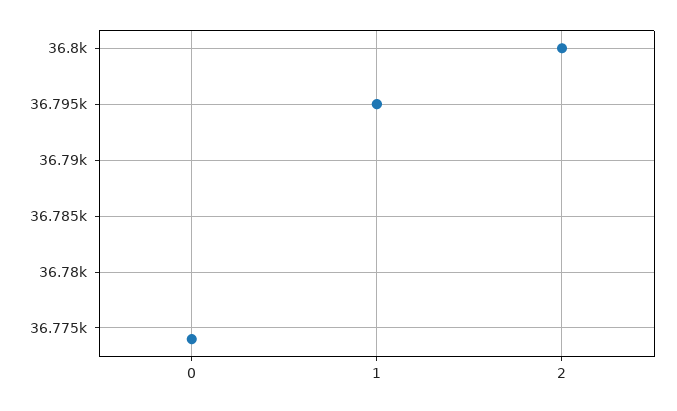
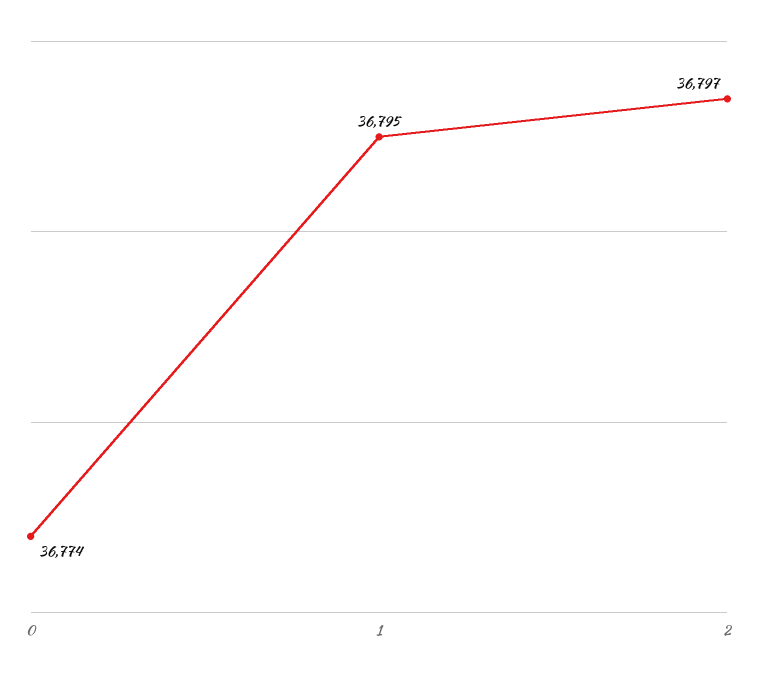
2: 36800 -> 36797

